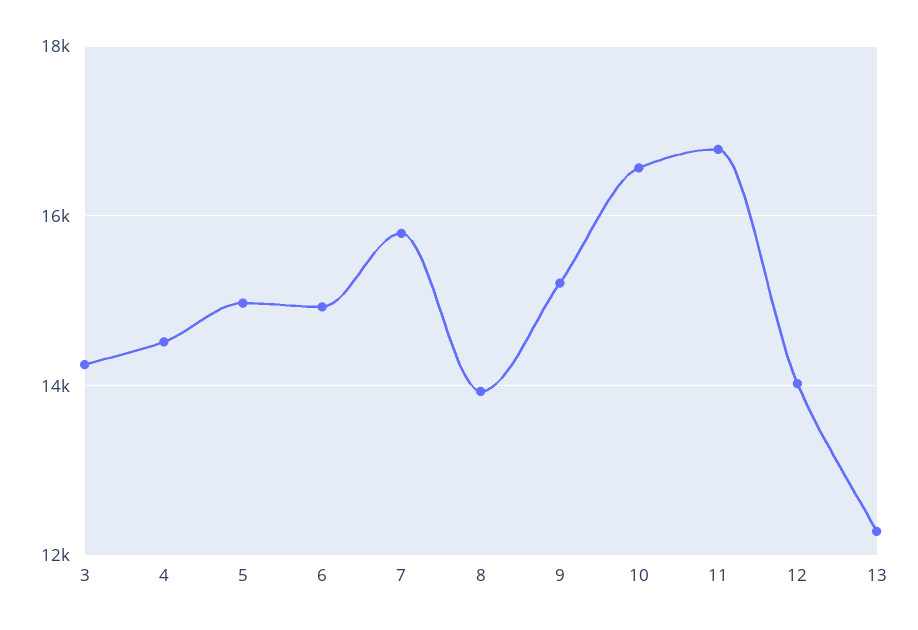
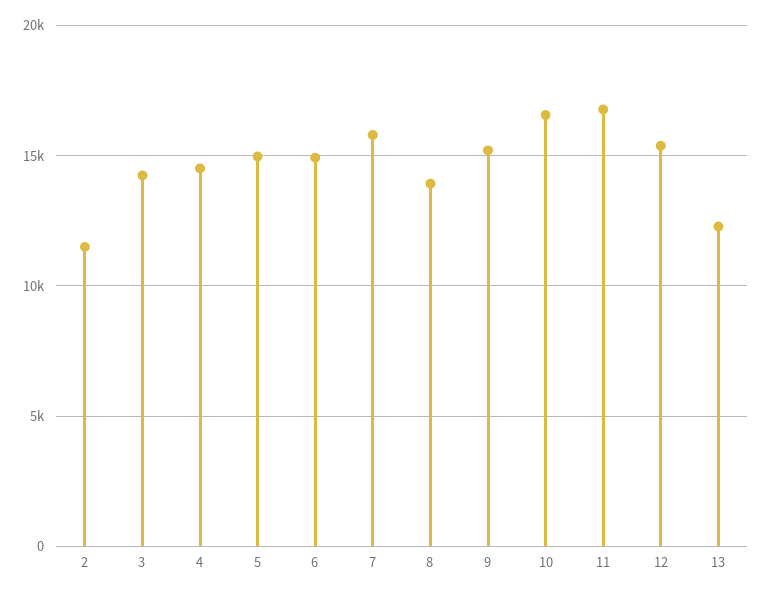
12: 14000 -> 15500
2: none -> 11500

